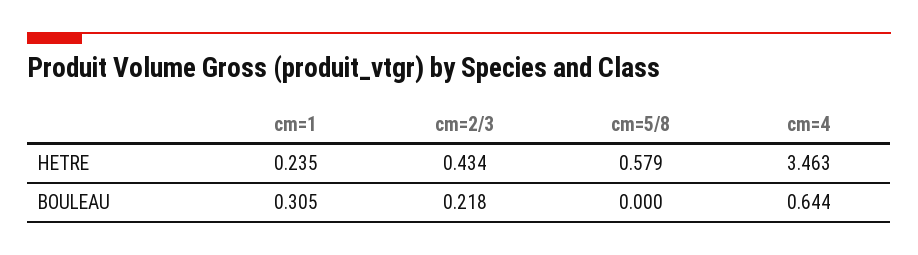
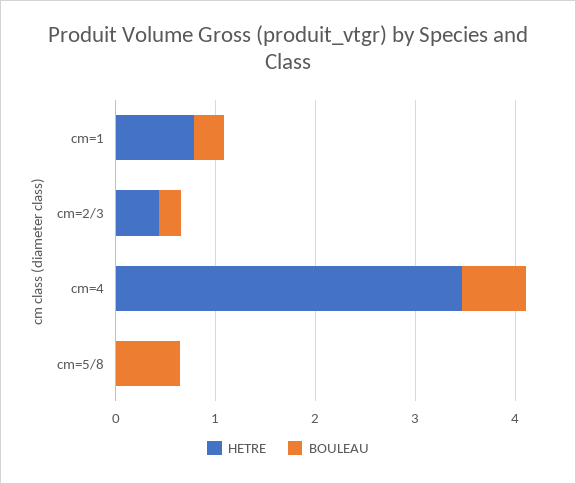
HETRE, cm=1: 0.235 -> 0.8
HETRE, cm=5/8: 0.579 -> 0
BOULEAU, cm=5/8: 0 -> 0.6

